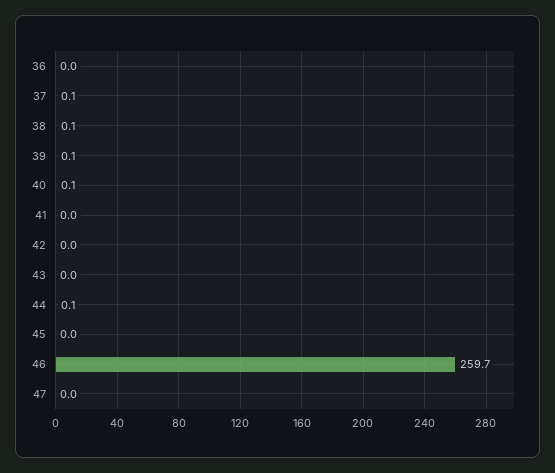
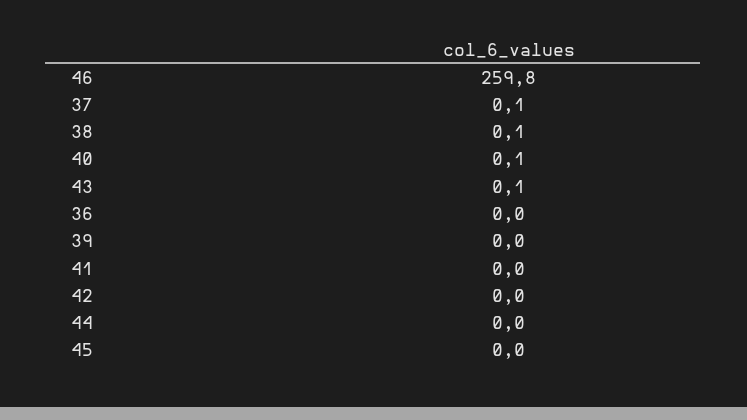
39: 0.1 -> 0
43: 0 -> 0.1
44: 0.1 -> 0
46: 259.7 -> 259.8
47: 0 -> none

